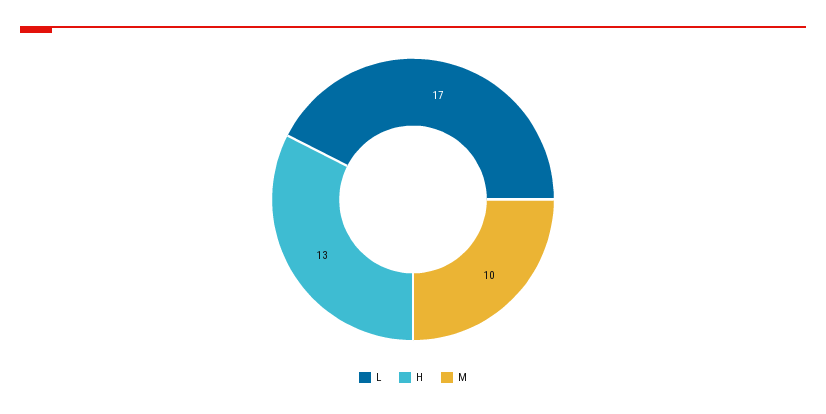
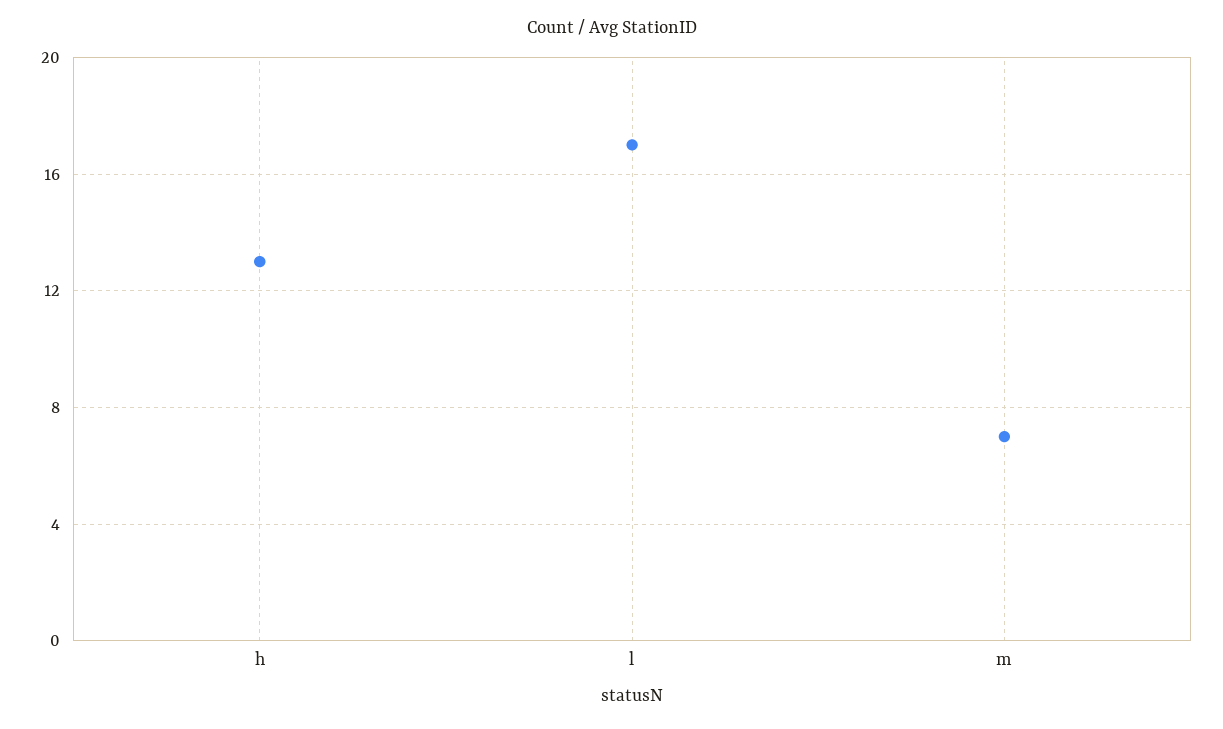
M: 10 -> 7

